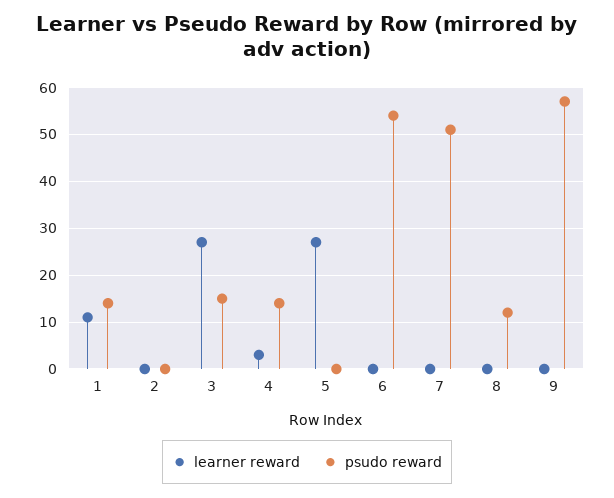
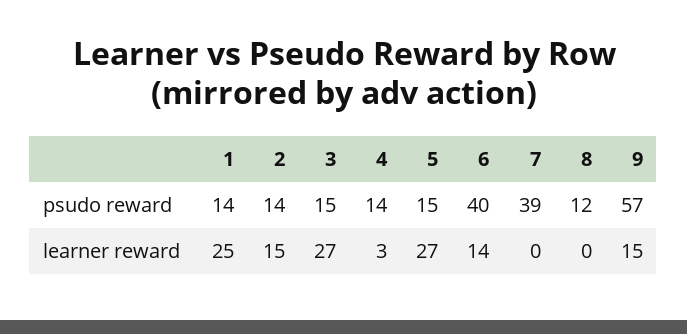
learner reward, 1: 10 -> 25
learner reward, 2: 0 -> 15
psudo reward, 2: 0 -> 14
psudo reward, 5: 0 -> 15
learner reward, 6: 0 -> 14
psudo reward, 6: 55 -> 40
psudo reward, 7: 50 -> 39
learner reward, 9: 0 -> 15

